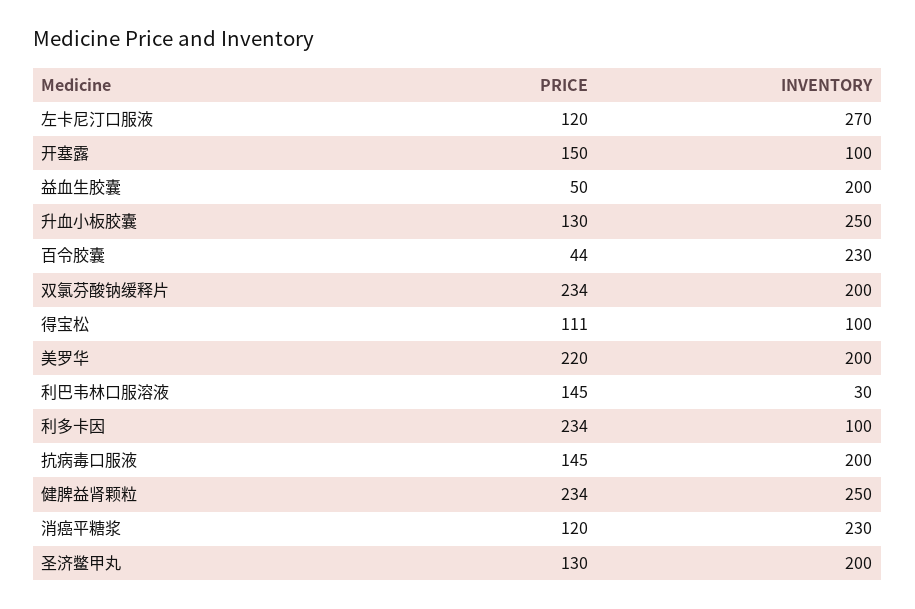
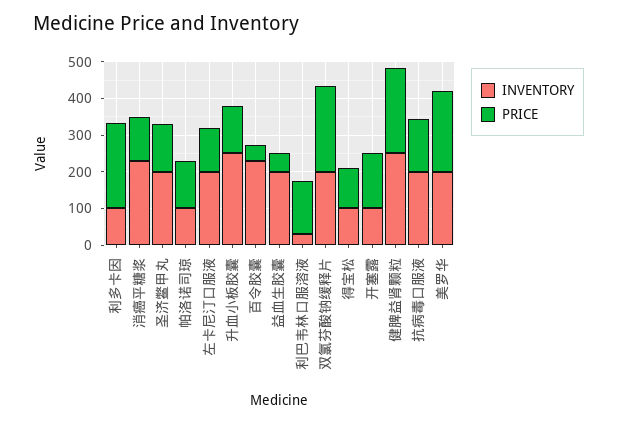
INVENTORY, 左卡尼汀口服液: 270 -> 200
INVENTORY, 帕洛诺司琼: none -> 100
PRICE, 帕洛诺司琼: none -> 125

